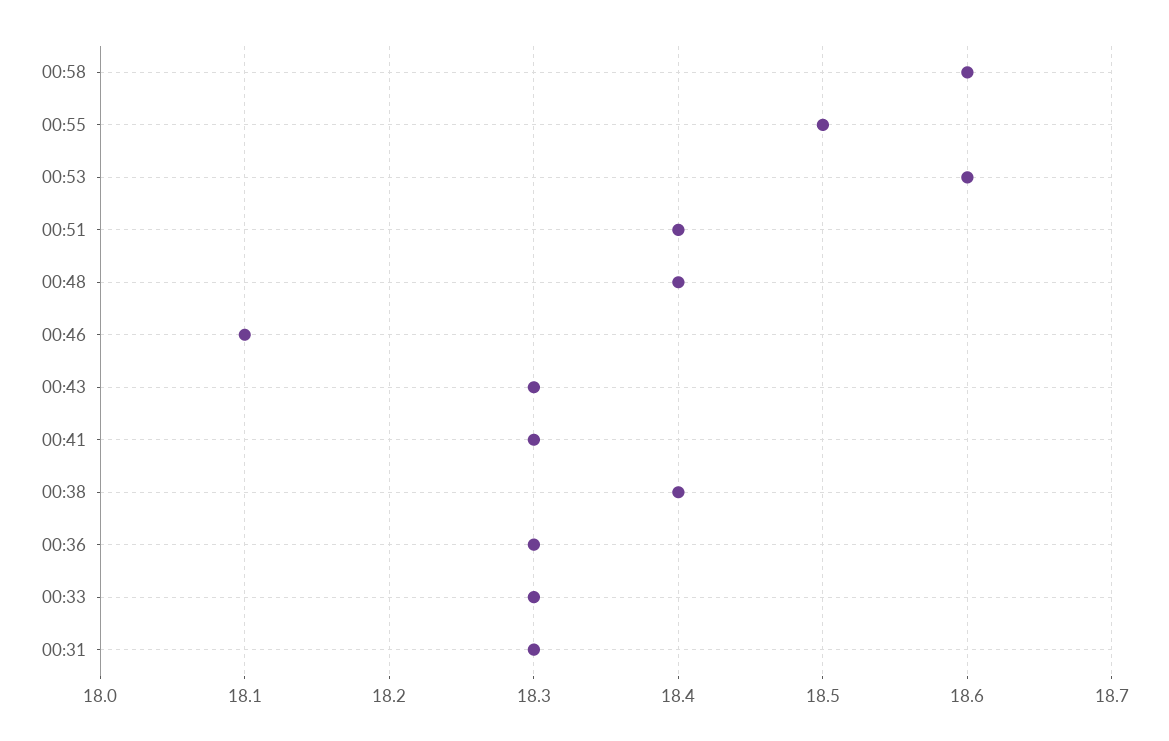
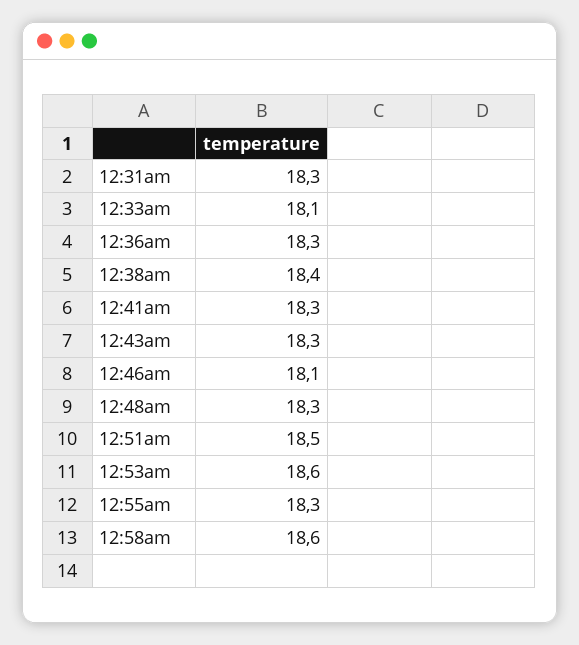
00:55: 18.5 -> 18.3
00:51: 18.4 -> 18.5
00:48: 18.4 -> 18.3
00:33: 18.3 -> 18.1

